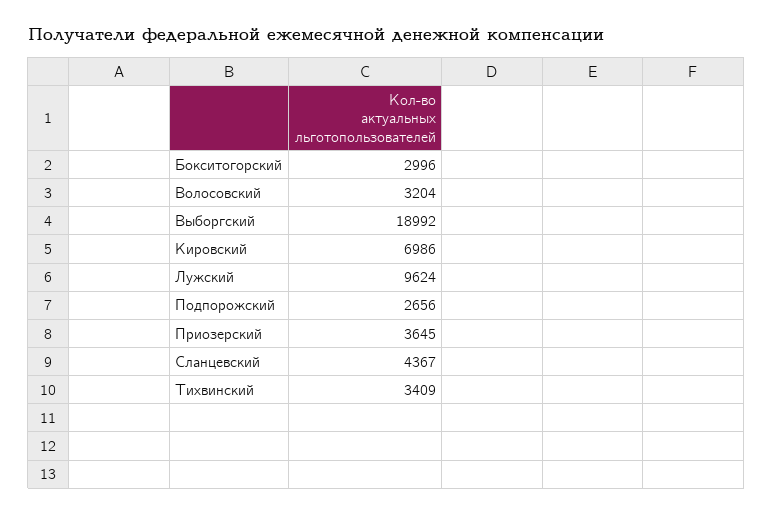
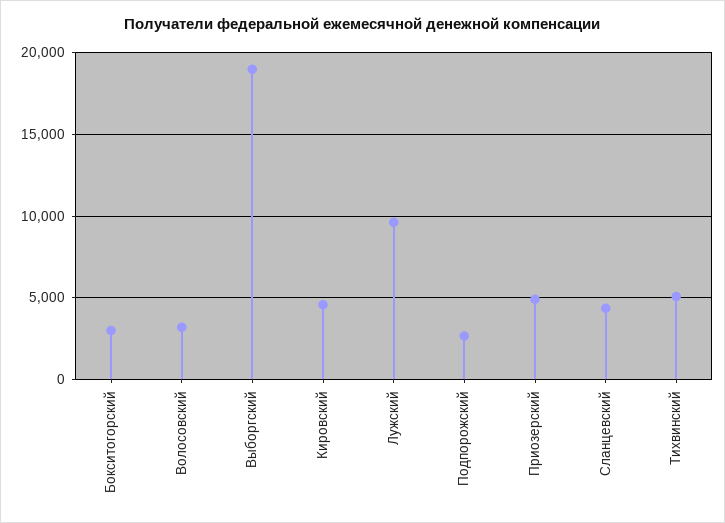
Кировский: 6986 -> 4500
Приозерский: 3645 -> 5000
Тихвинский: 3409 -> 5000

